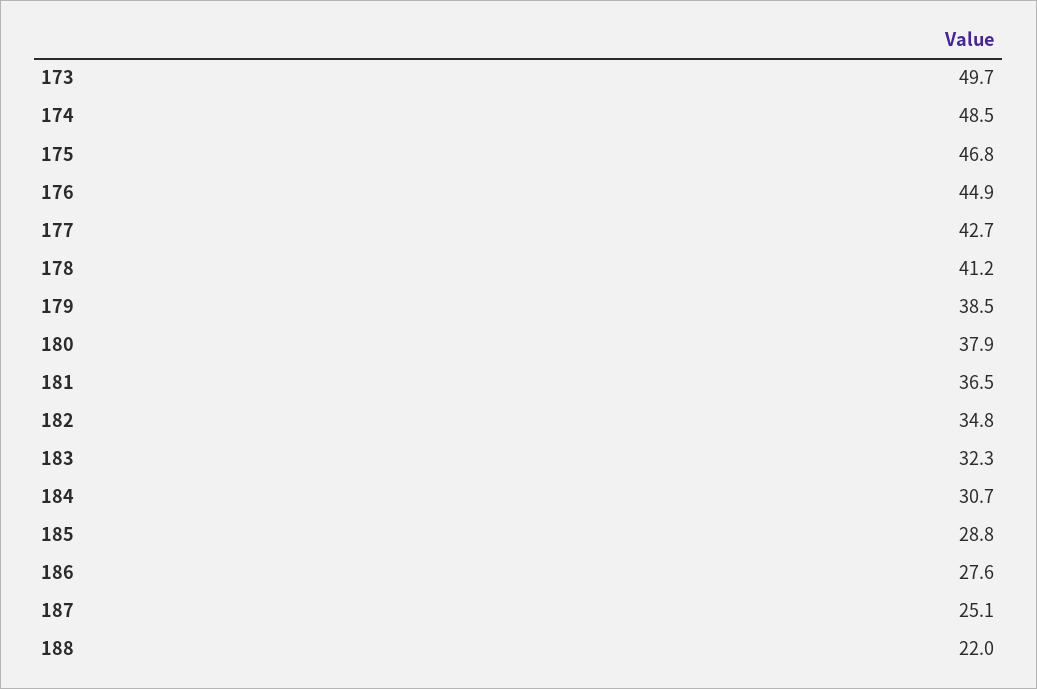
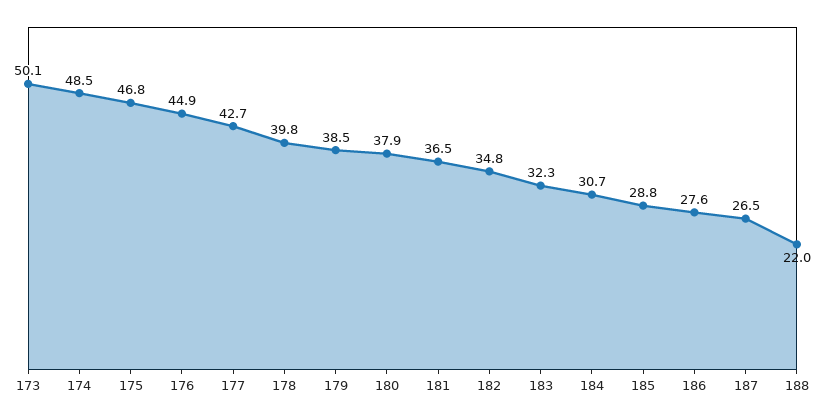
173: 49.7 -> 50.1
178: 41.2 -> 39.8
187: 25.1 -> 26.5

